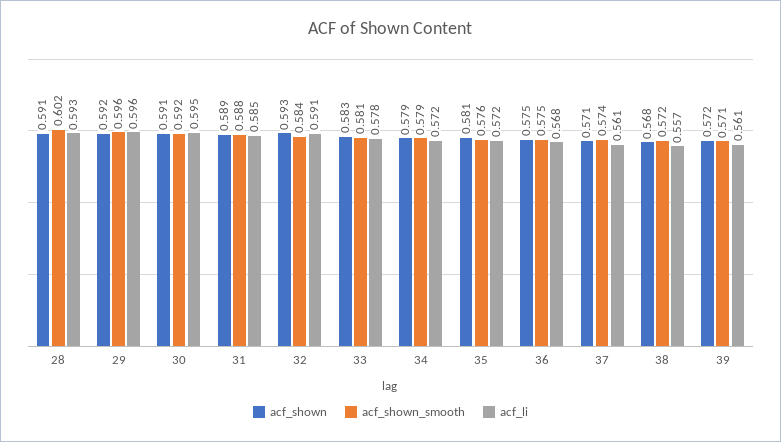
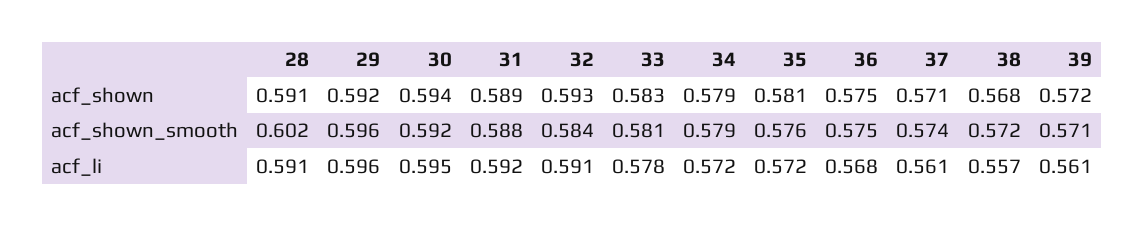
acf_li, 28: 0.593 -> 0.591
acf_shown, 30: 0.591 -> 0.594
acf_li, 31: 0.585 -> 0.592

